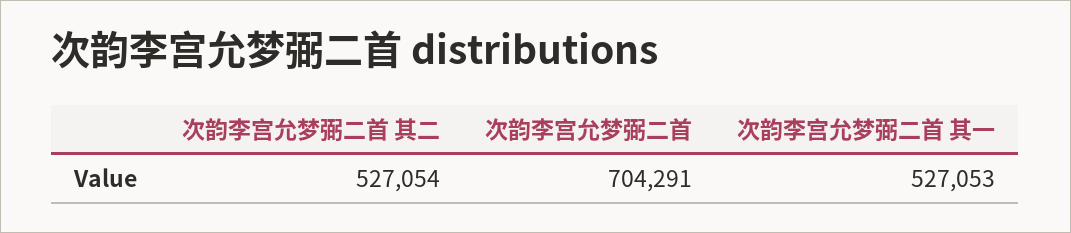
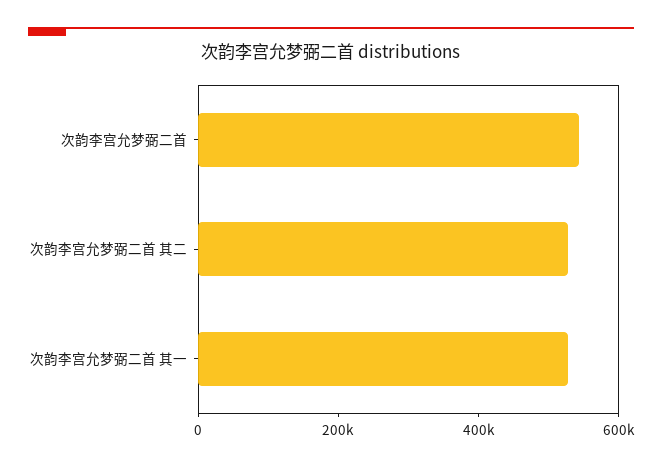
次韵李宫允梦弼二首: 704291 -> 550000

